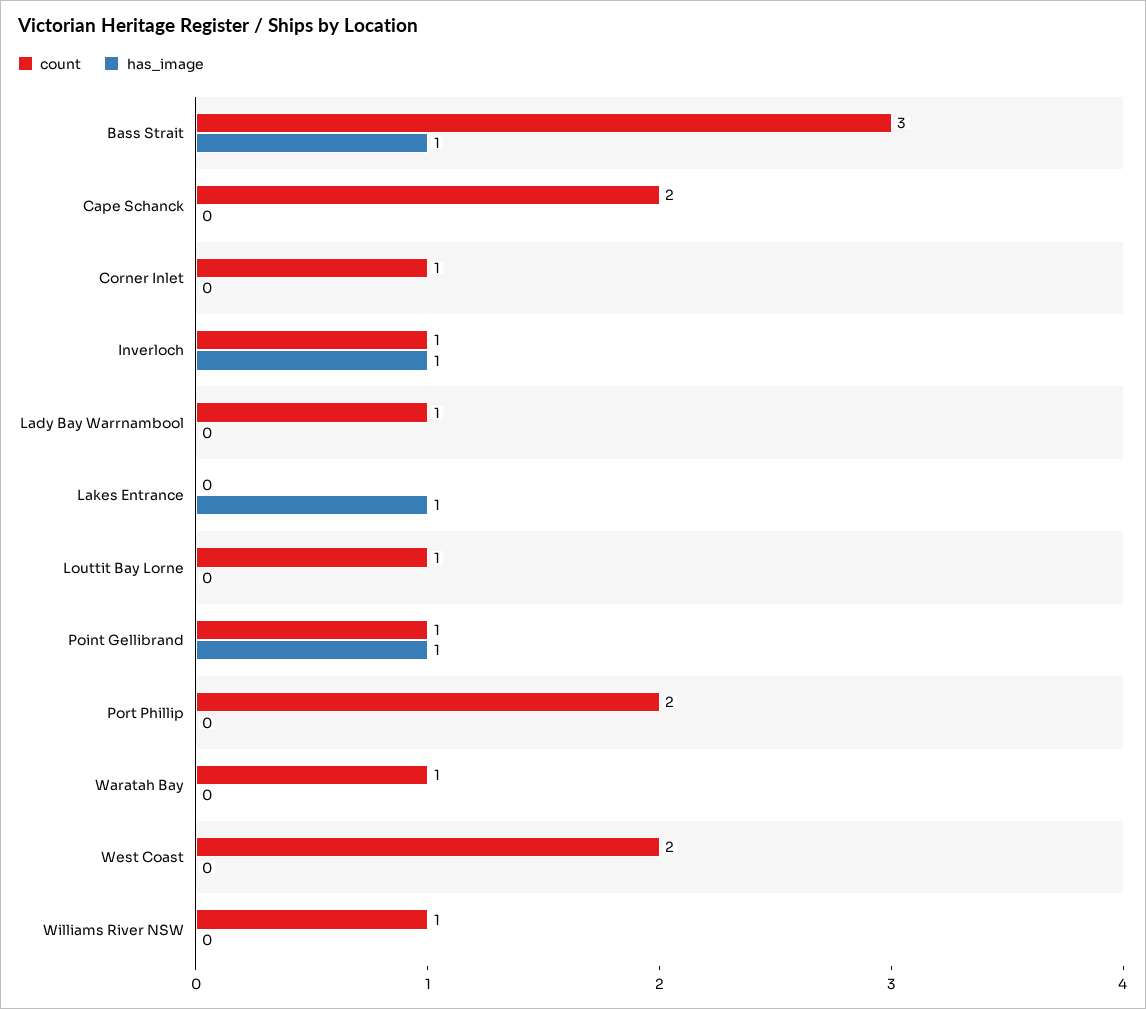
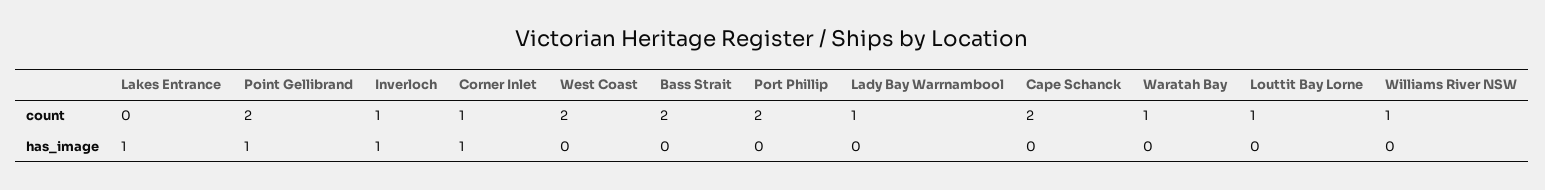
count, Bass Strait: 3 -> 2
has_image, Bass Strait: 1 -> 0
has_image, Corner Inlet: 0 -> 1
count, Point Gellibrand: 1 -> 2

